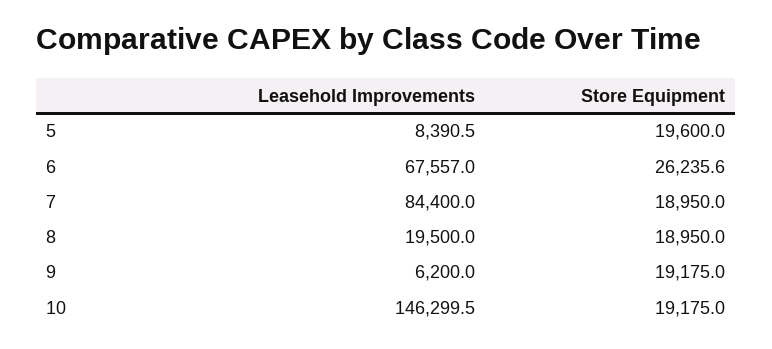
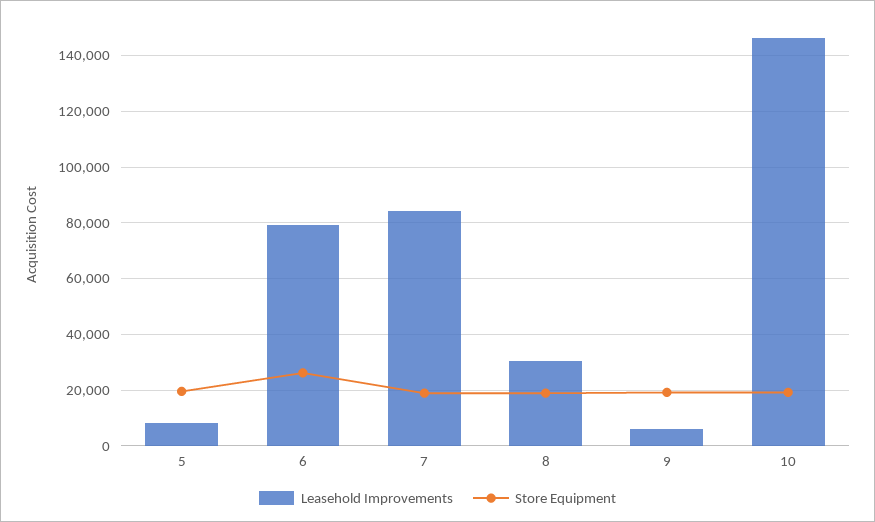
Leasehold Improvements, 6: 67557 -> 80000
Leasehold Improvements, 8: 19500 -> 30000

